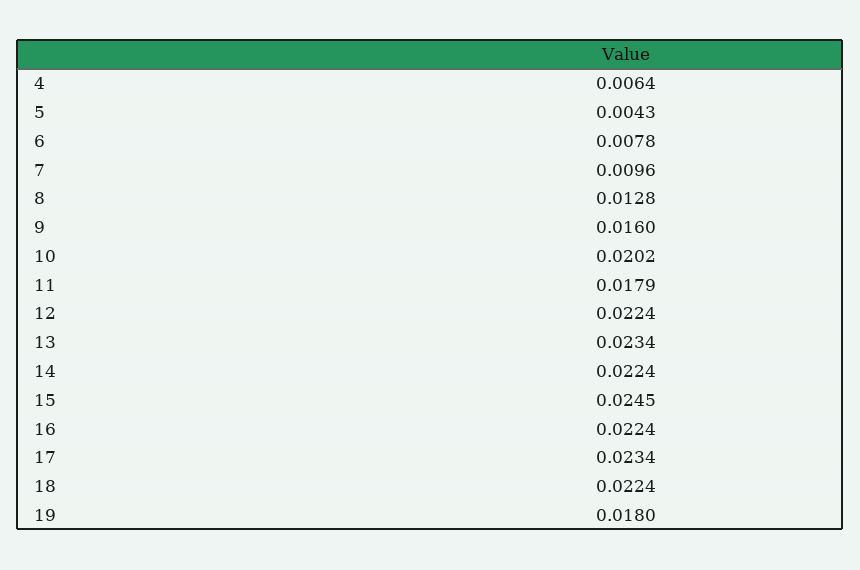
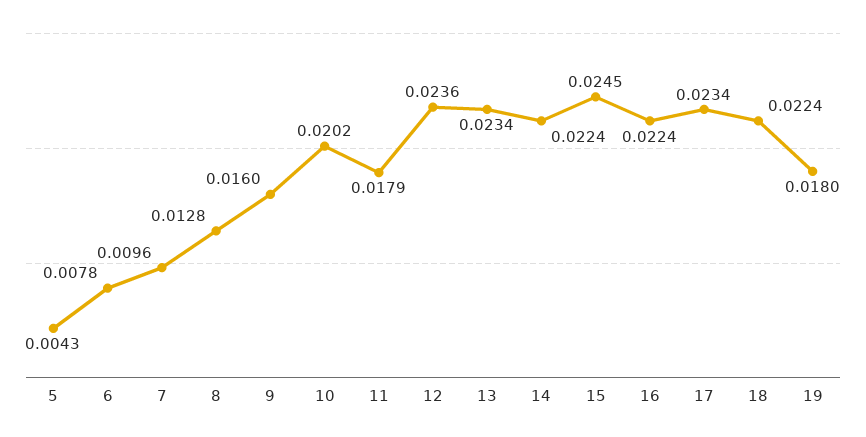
4: 0.0064 -> none
12: 0.0224 -> 0.0236

